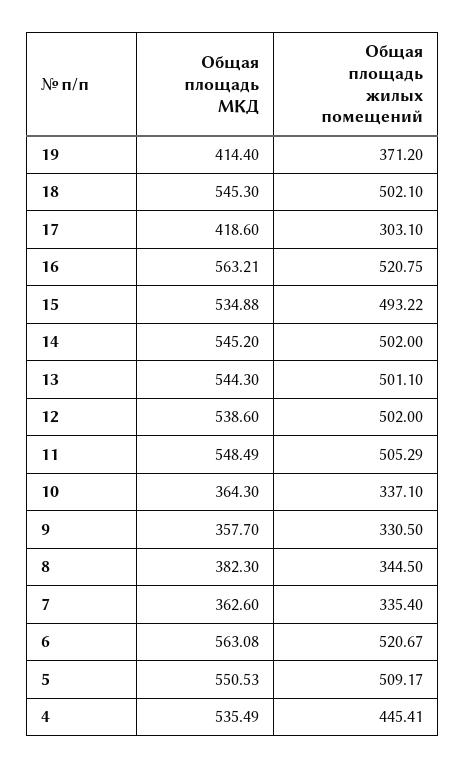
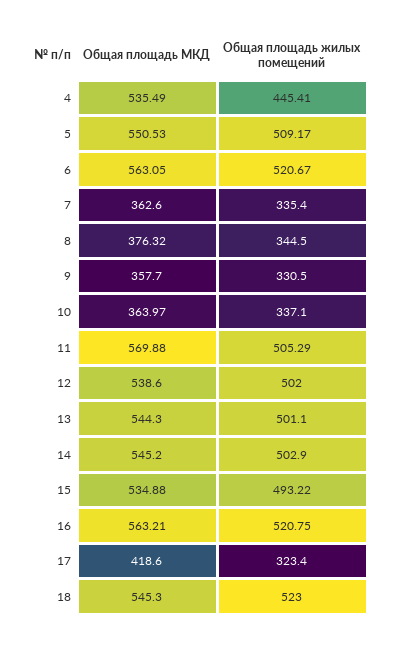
Общая площадь МКД, 19: 414.4 -> none
Общая площадь жилых помещений, 19: 371.2 -> none
Общая площадь жилых помещений, 18: 502.1 -> 523
Общая площадь жилых помещений, 17: 303.1 -> 323.4
Общая площадь жилых помещений, 14: 502 -> 502.9
Общая площадь МКД, 11: 548.49 -> 569.88
Общая площадь МКД, 10: 364.3 -> 363.97
Общая площадь МКД, 8: 382.3 -> 376.32
Общая площадь МКД, 6: 563.08 -> 563.05

